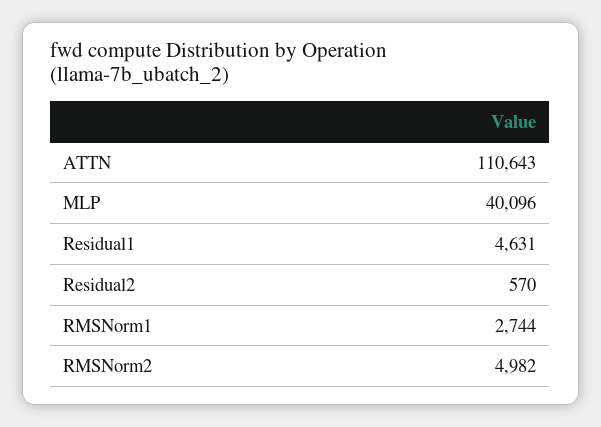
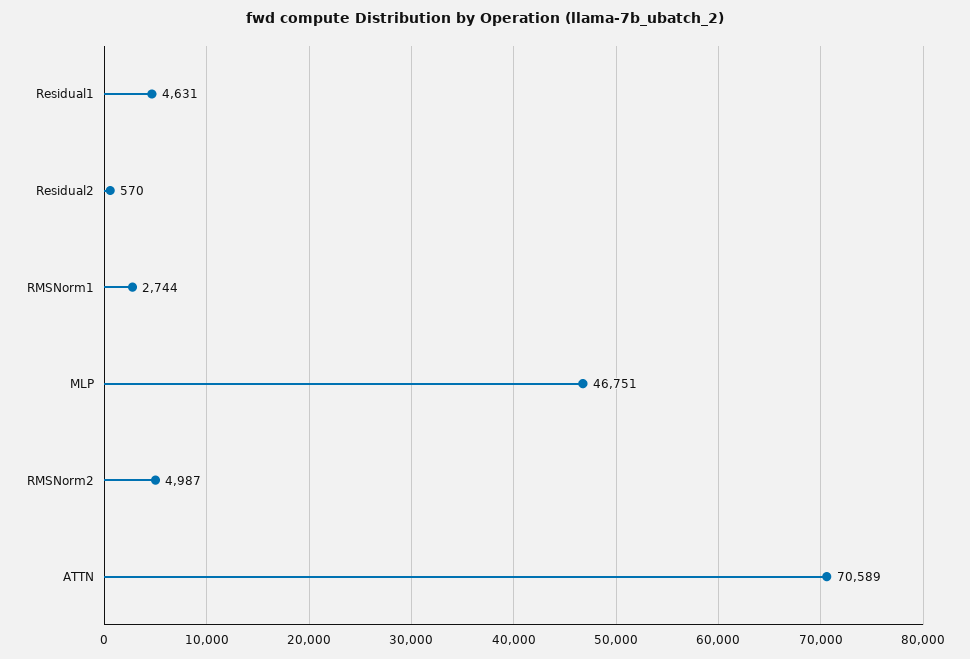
ATTN: 110643 -> 70589
MLP: 40096 -> 46751
RMSNorm2: 4982 -> 4987

